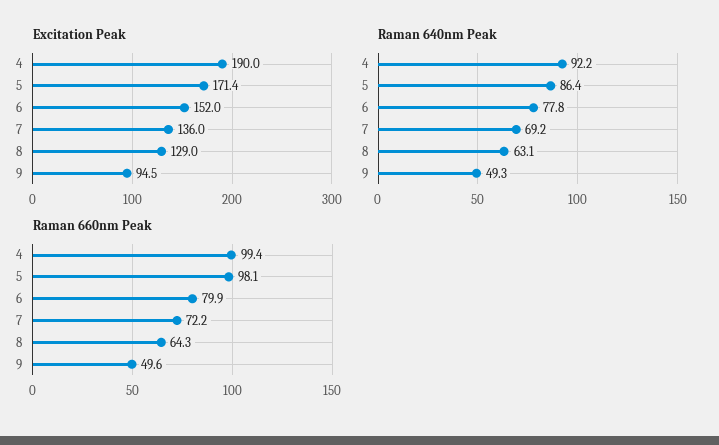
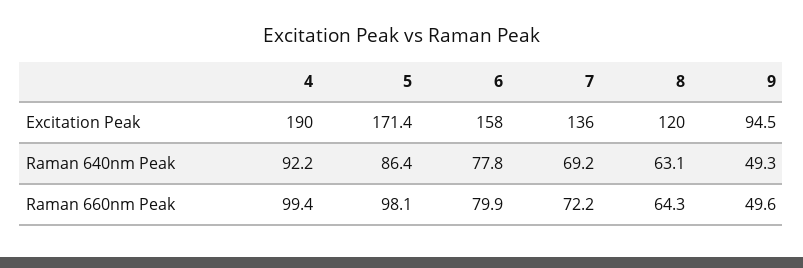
Excitation Peak, 6: 152 -> 158
Excitation Peak, 8: 129 -> 120

